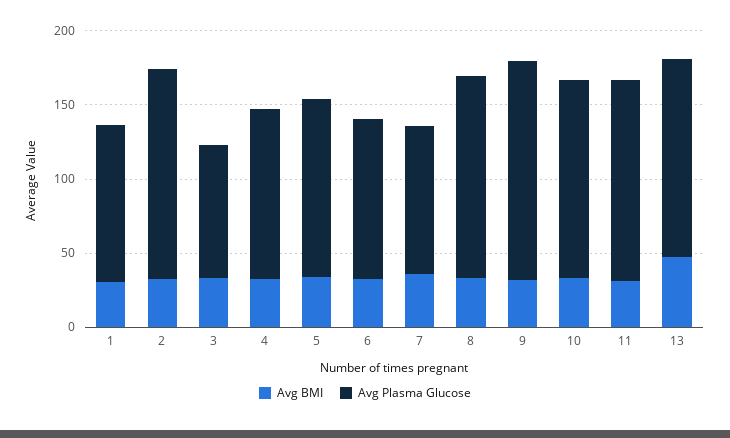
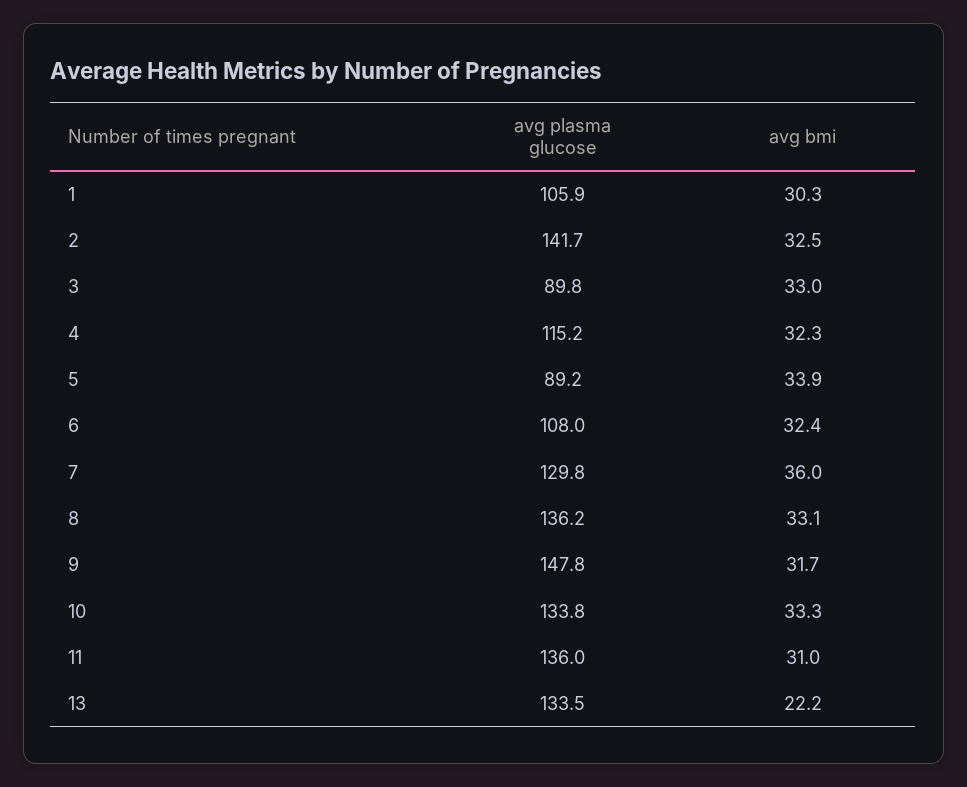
Avg Plasma Glucose, 5: 120 -> 89.2
Avg Plasma Glucose, 7: 100 -> 129.8
Avg BMI, 13: 50 -> 22.2

